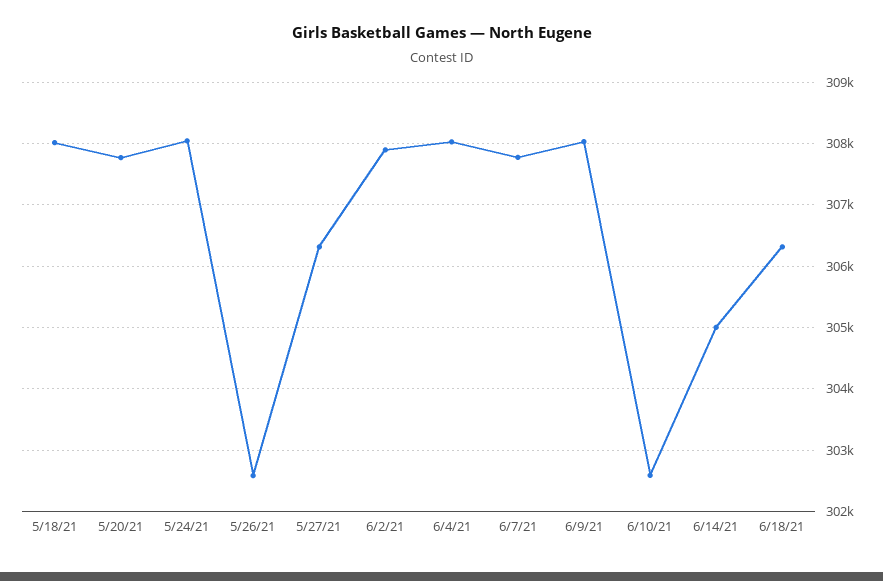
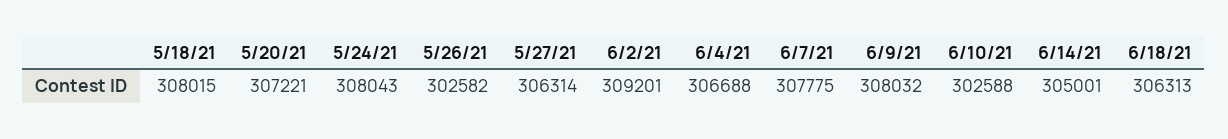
5/20/21: 307800 -> 307221
6/2/21: 307900 -> 309201
6/4/21: 308000 -> 306688

